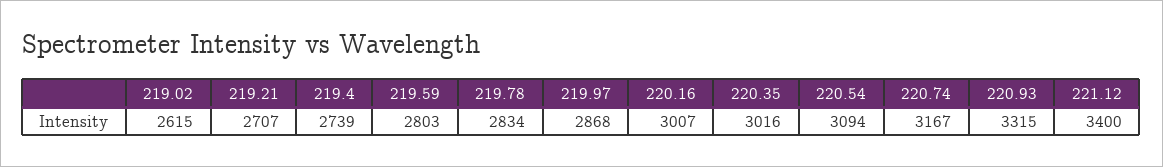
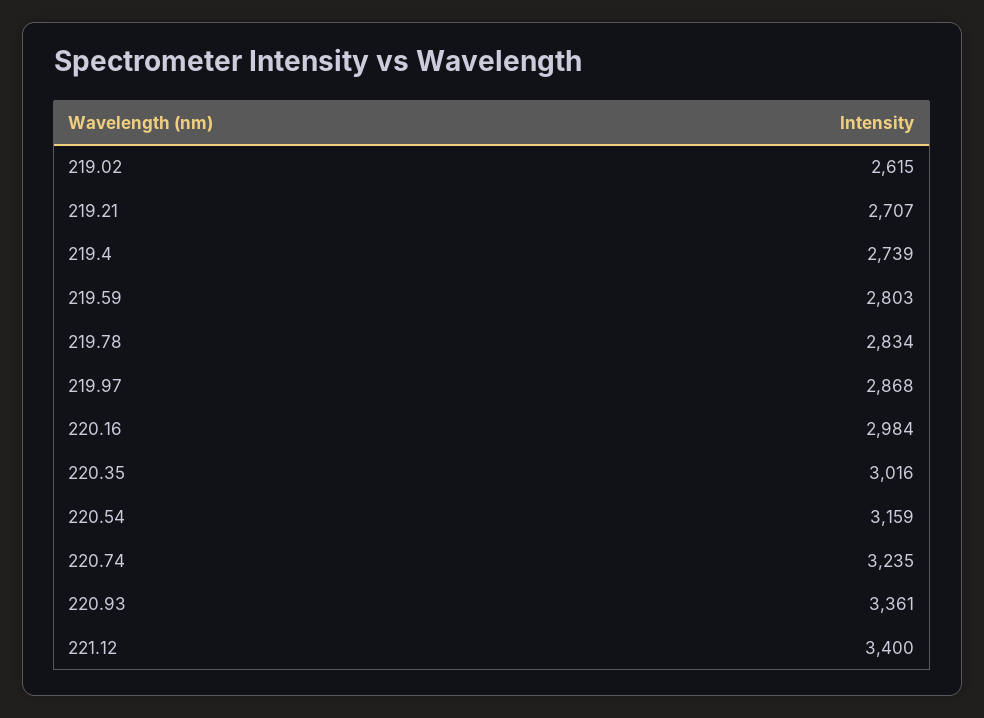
220.16: 3007 -> 2984
220.54: 3094 -> 3159
220.74: 3167 -> 3235
220.93: 3315 -> 3361

